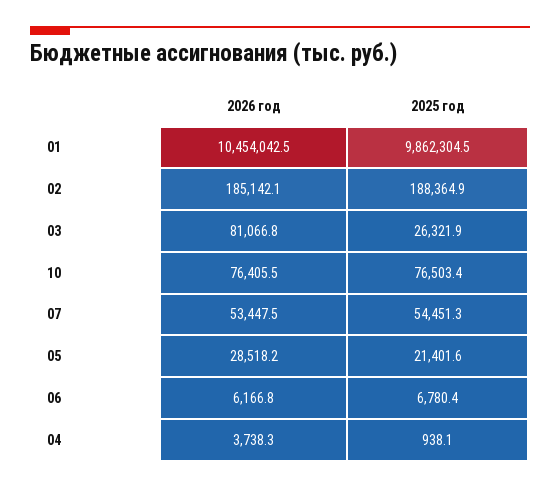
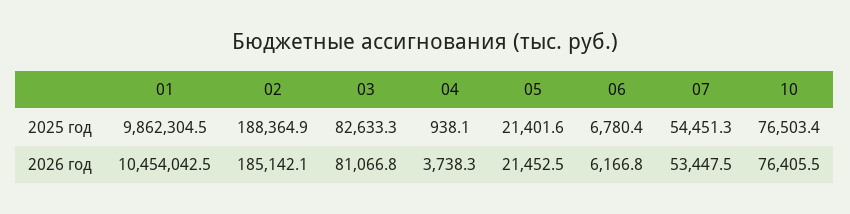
2025 год, 03: 26321.9 -> 82633.3
2026 год, 05: 28518.2 -> 21452.5

